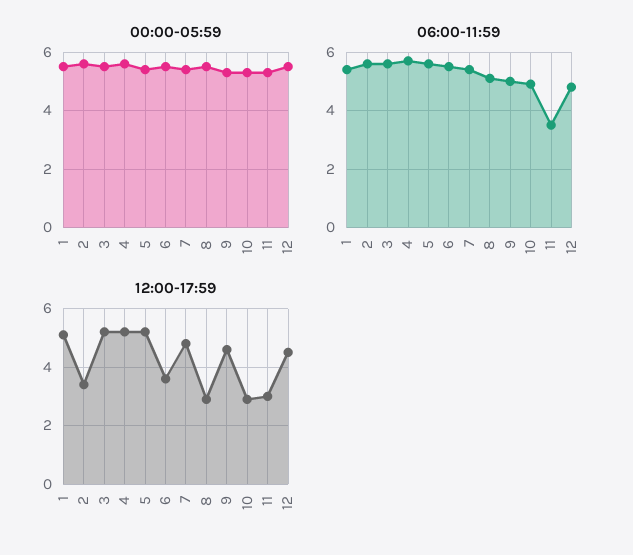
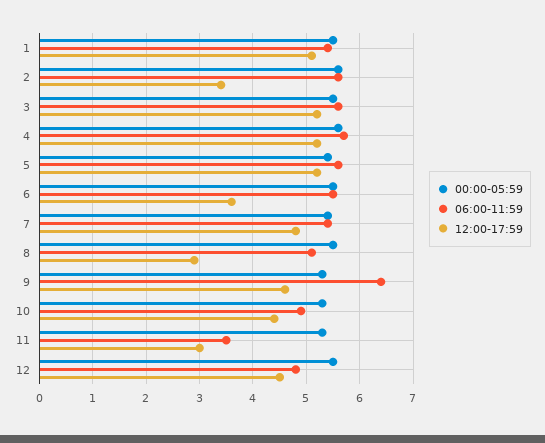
06:00-11:59, 9: 5 -> 6.5
12:00-17:59, 10: 3 -> 4.5

